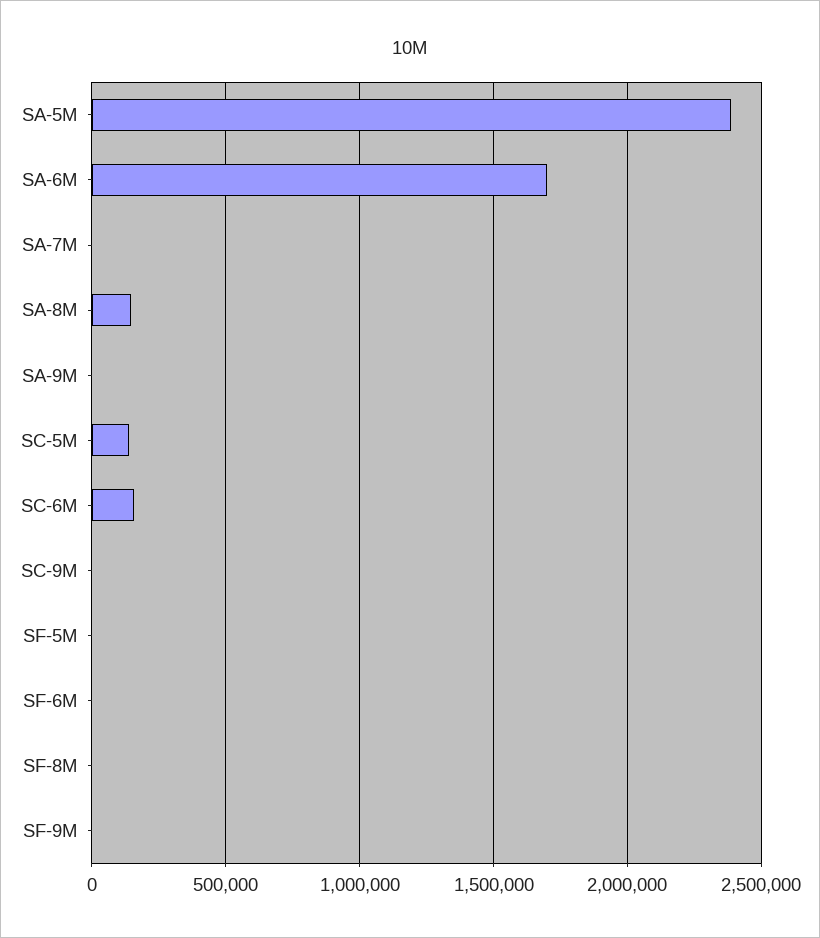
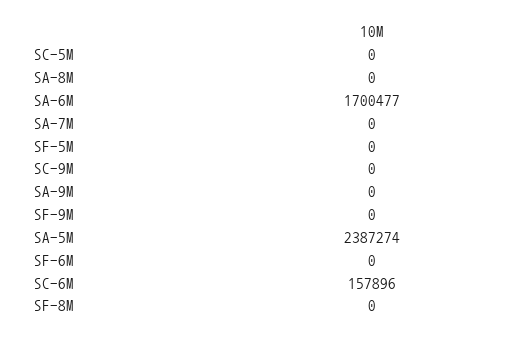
SA-8M: 150000 -> 0
SC-5M: 150000 -> 0

